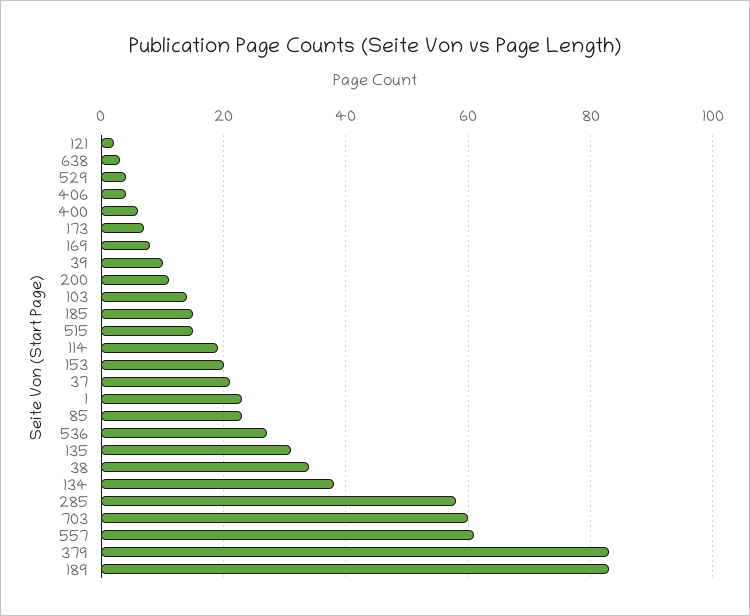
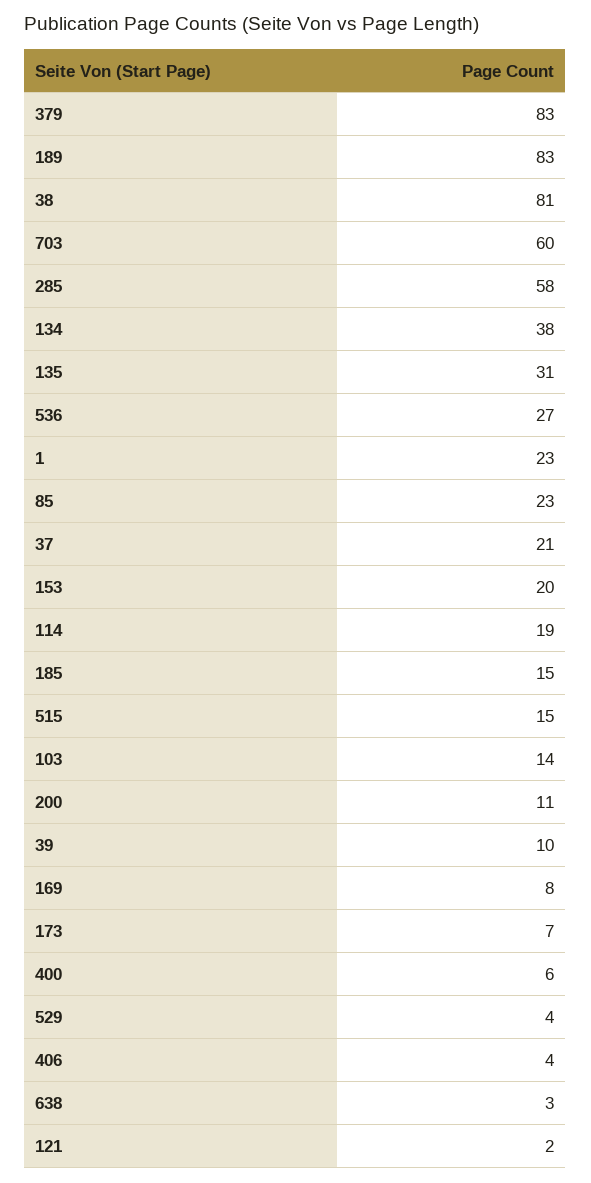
38: 35 -> 81
557: 60 -> none

